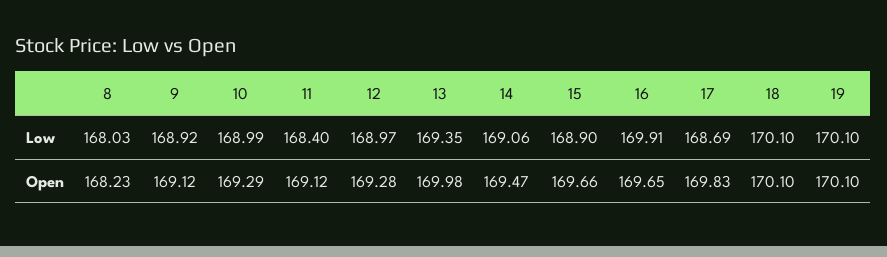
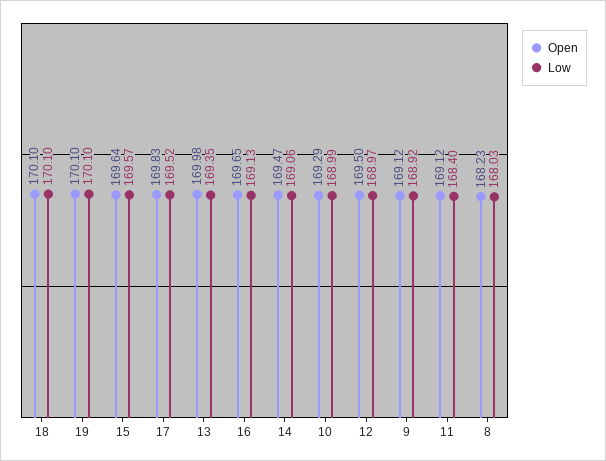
Low, 15: 168.9 -> 169.57
Low, 16: 169.91 -> 169.13
Low, 17: 168.69 -> 169.52
Open, 12: 169.28 -> 169.5
Open, 15: 169.66 -> 169.64

